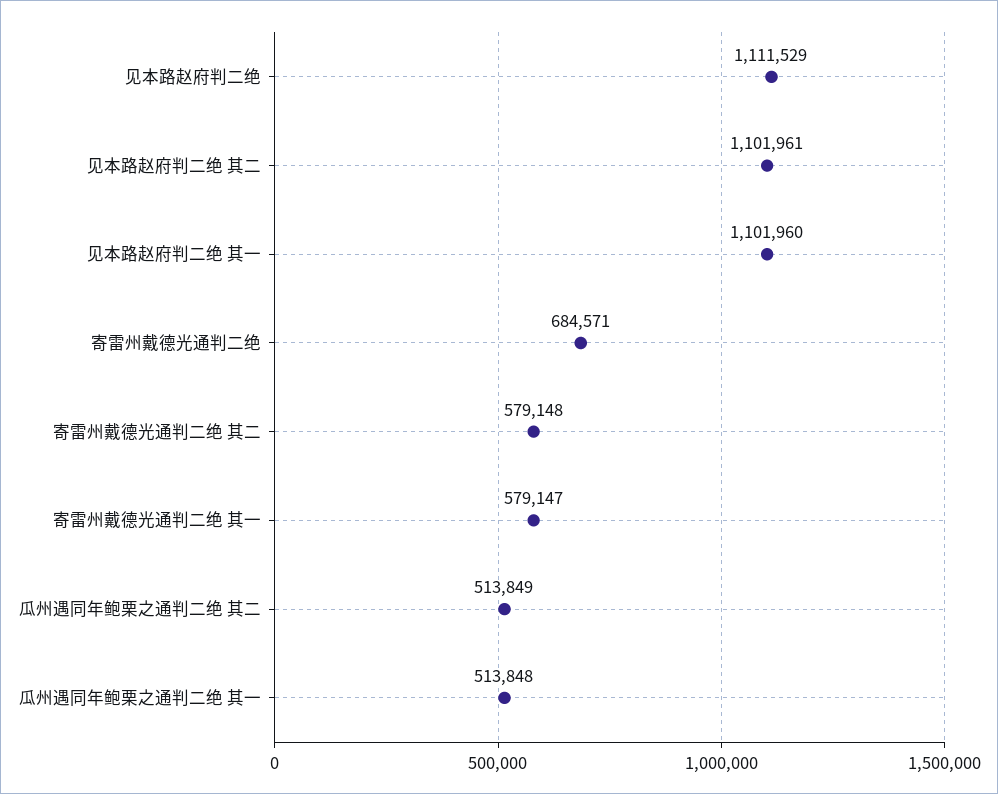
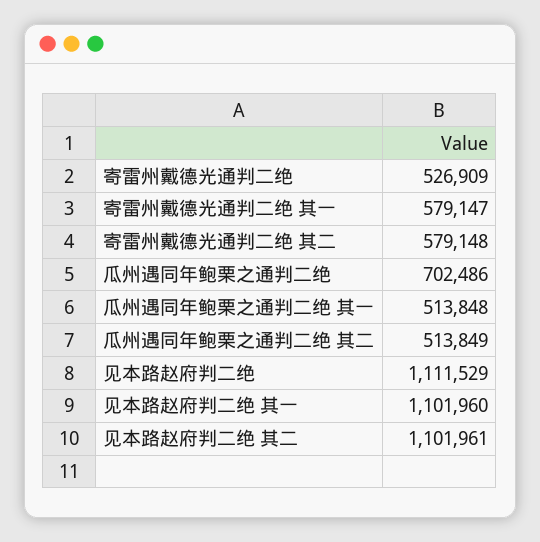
寄雷州戴德光通判二绝: 684571 -> 526909
瓜州遇同年鲍栗之通判二绝: none -> 702486

